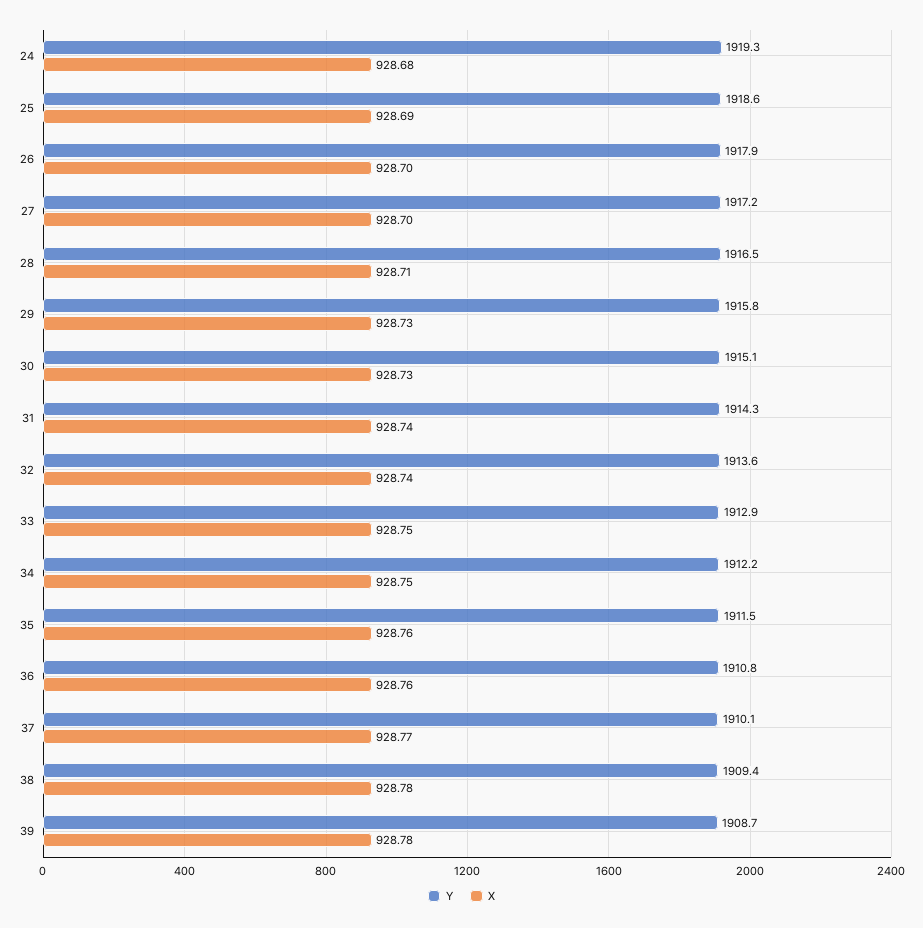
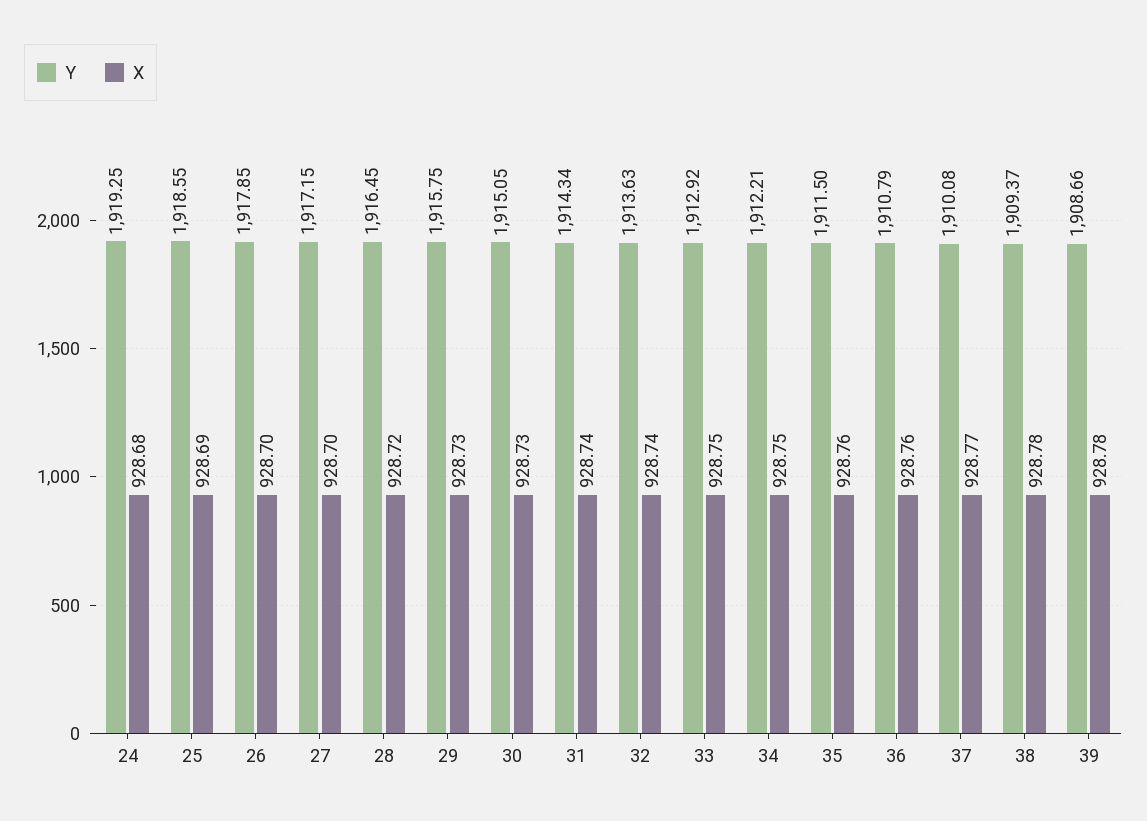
X, 28: 928.71 -> 928.72

